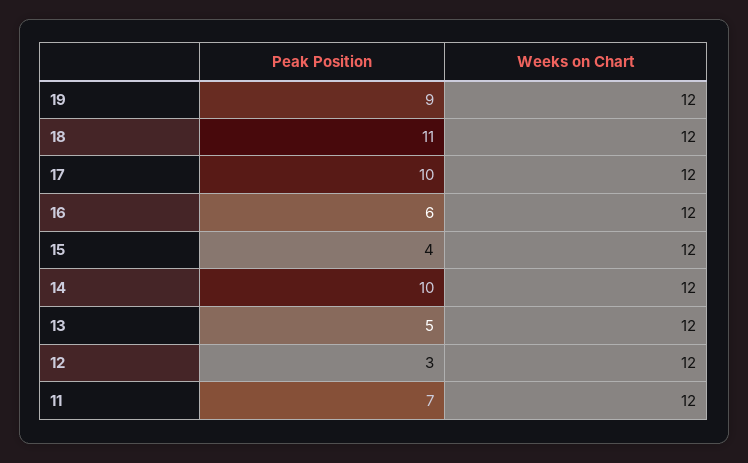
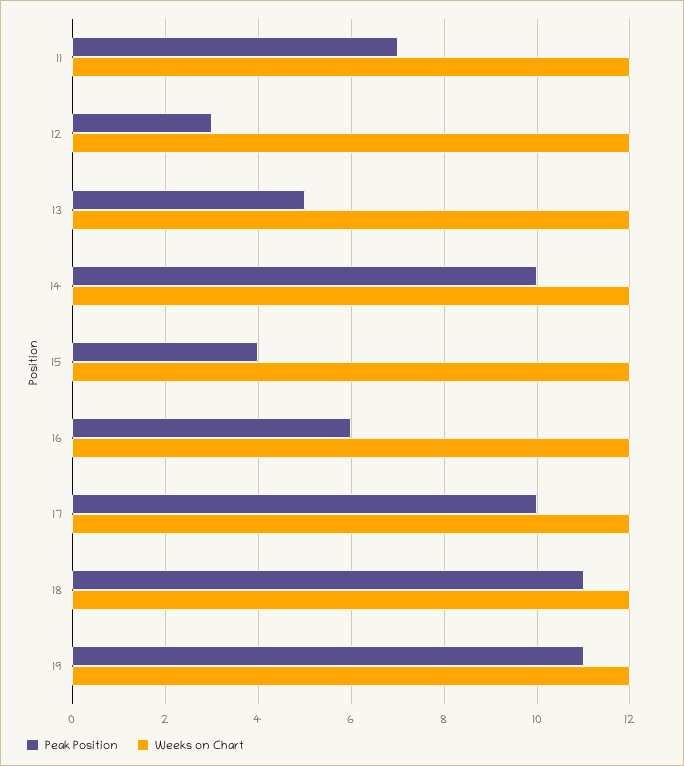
Peak Position, 19: 9 -> 11

